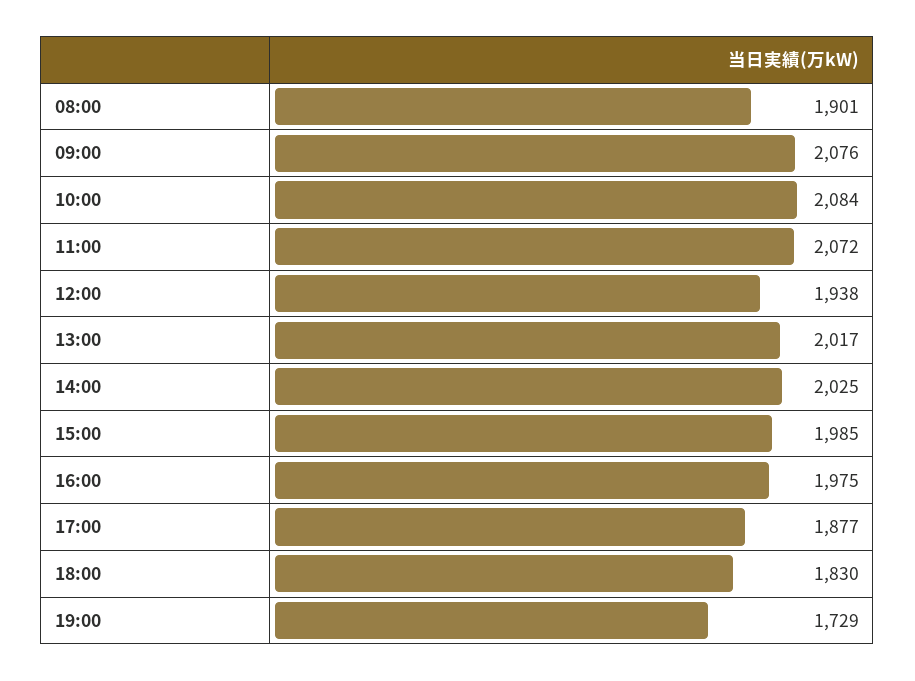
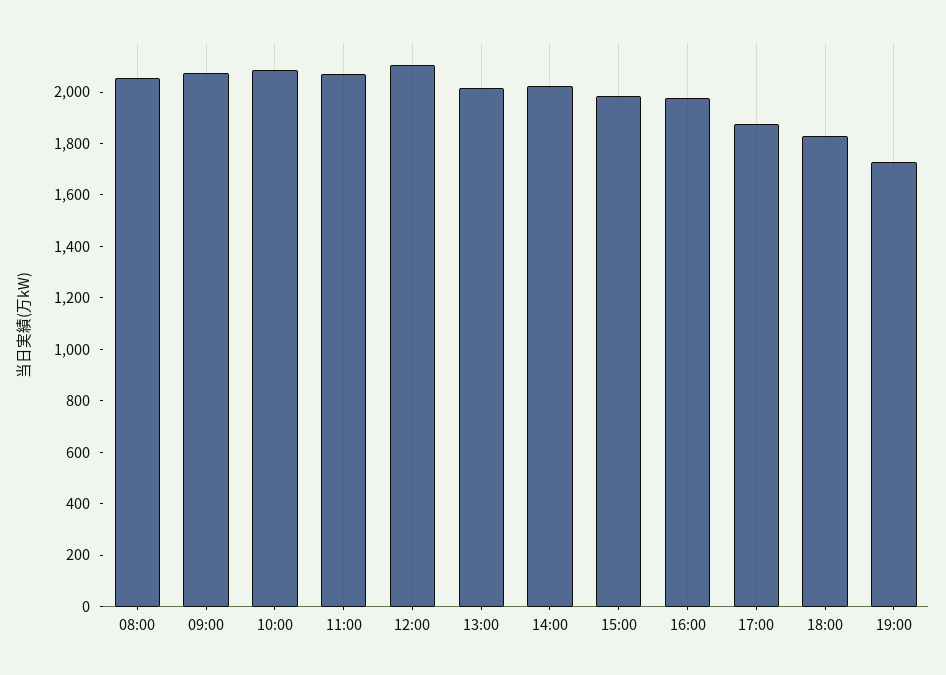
08:00: 1901 -> 2050
12:00: 1938 -> 2100

